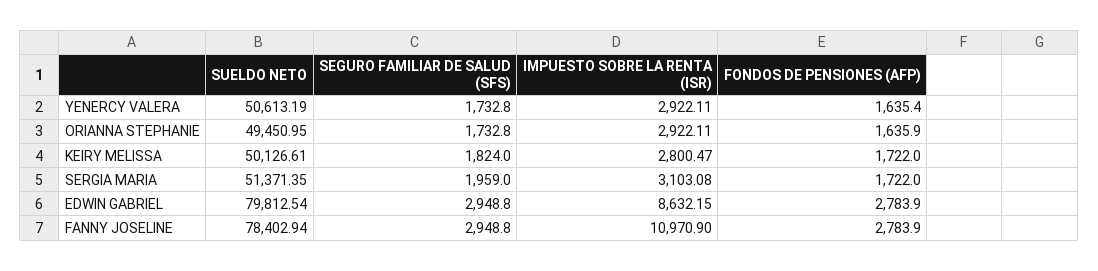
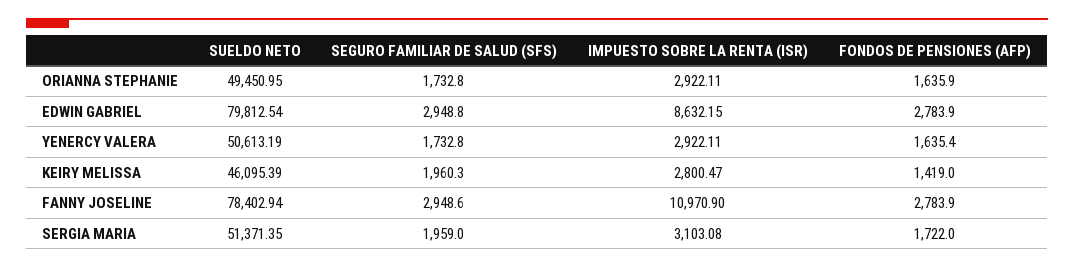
SUELDO NETO, KEIRY MELISSA: 50126.61 -> 46095.39
SEGURO FAMILIAR DE SALUD (SFS), KEIRY MELISSA: 1824 -> 1960.3
FONDOS DE PENSIONES (AFP), KEIRY MELISSA: 1722 -> 1419
SEGURO FAMILIAR DE SALUD (SFS), FANNY JOSELINE: 2948.8 -> 2948.6

